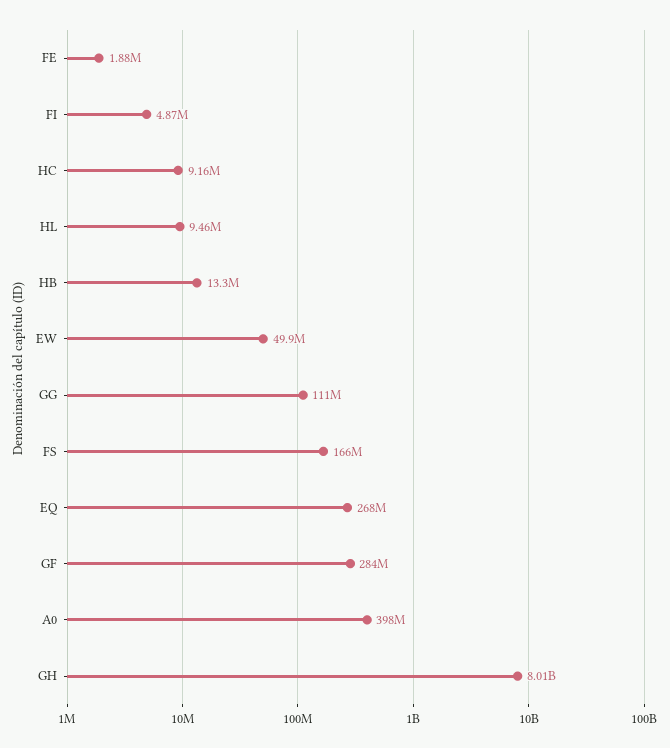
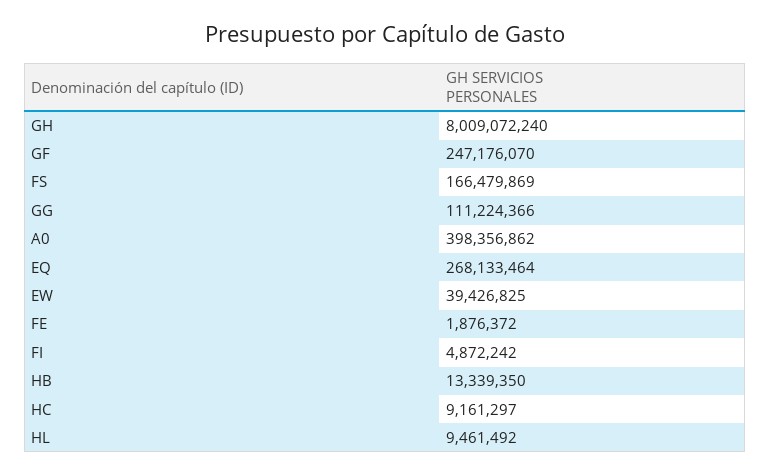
EW: 49900000 -> 39426825
GF: 284000000 -> 247176070

